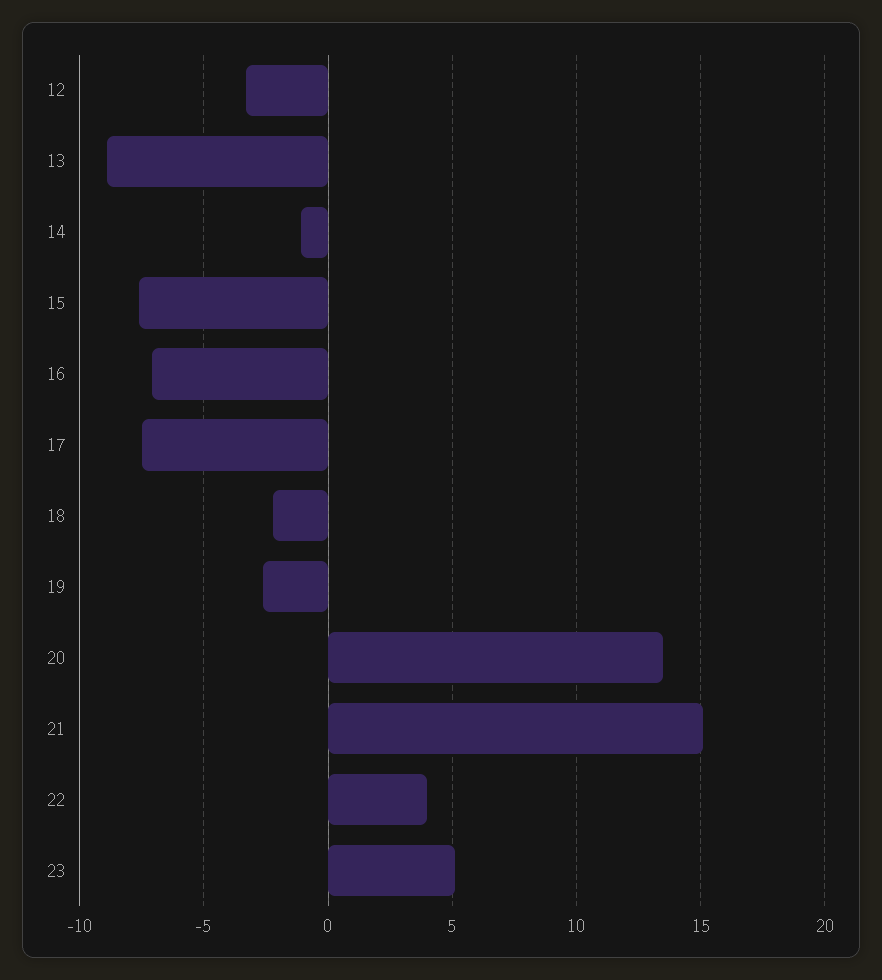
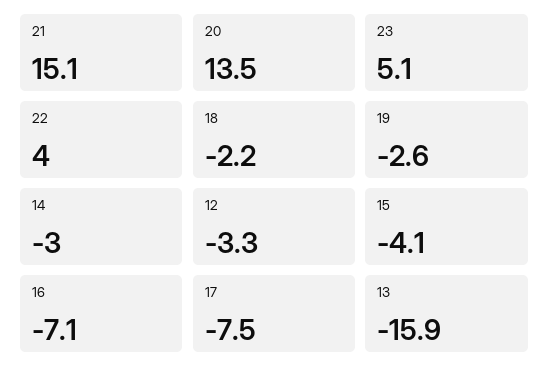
13: -9 -> -15.9
14: -1 -> -3
15: -7.5 -> -4.1

